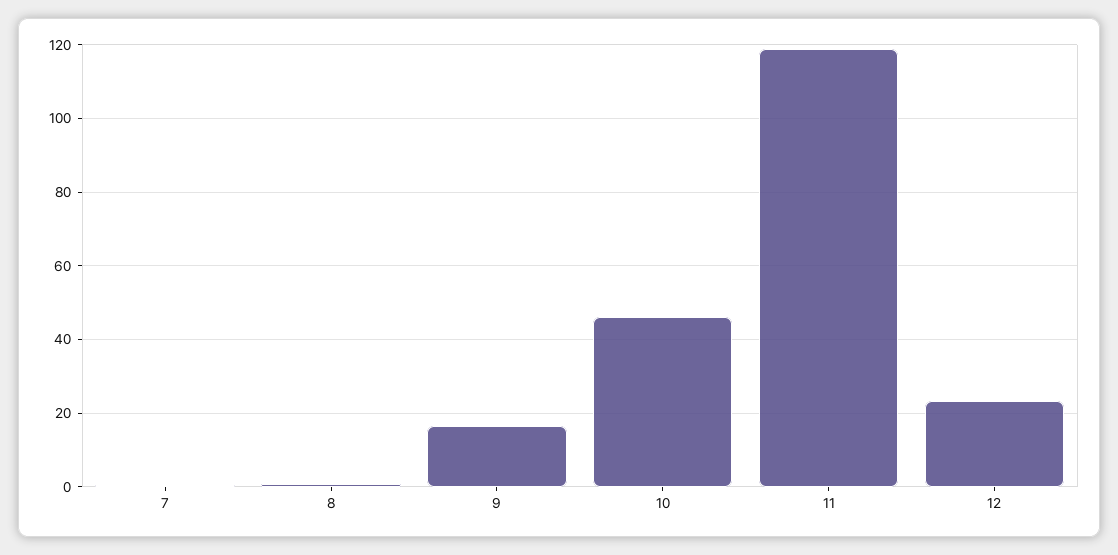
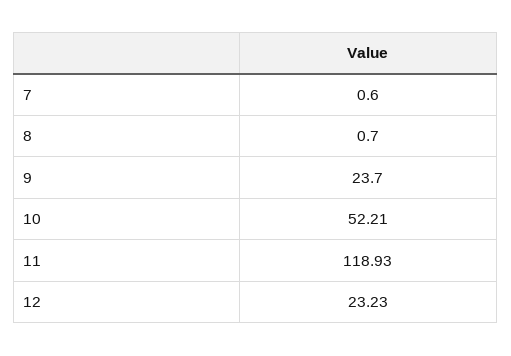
9: 16 -> 23.7
10: 46 -> 52.21

